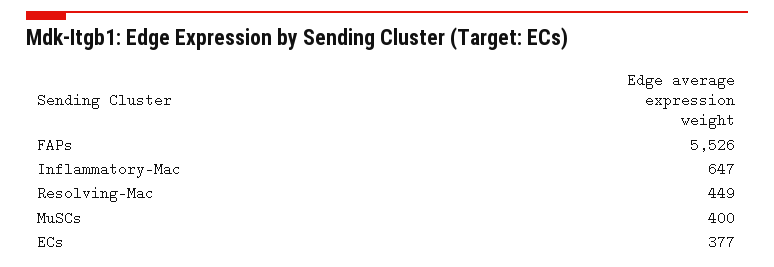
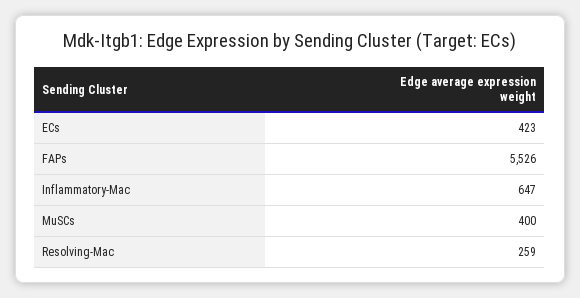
Resolving-Mac: 449 -> 259
ECs: 377 -> 423

